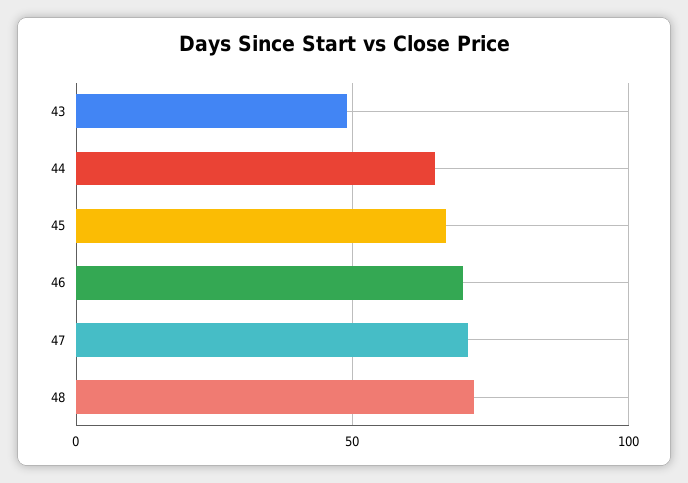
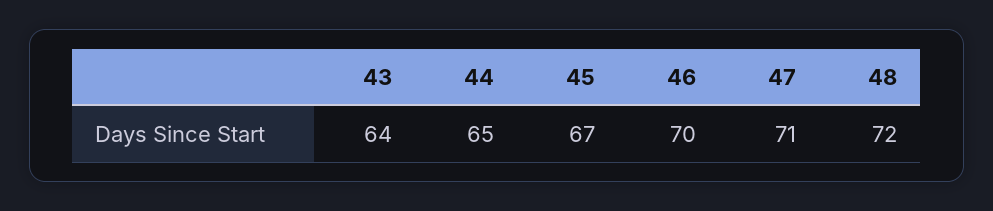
43: 50 -> 64

